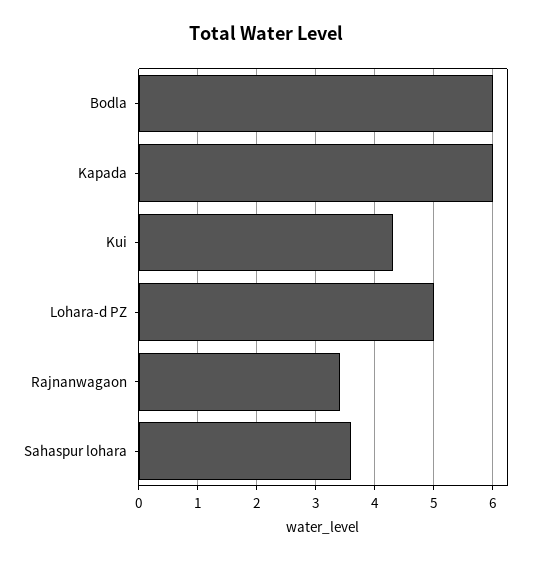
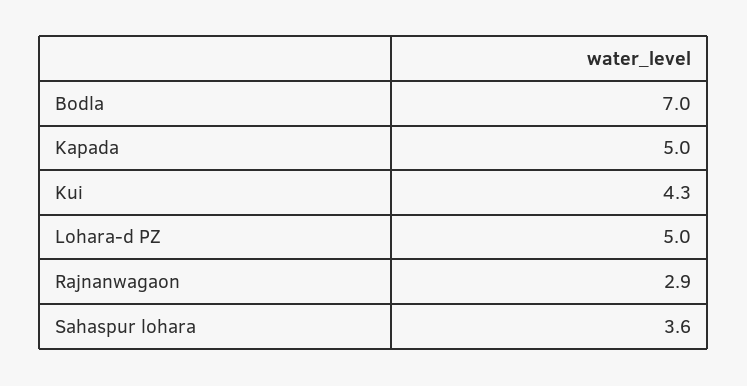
Bodla: 6 -> 7
Kapada: 6 -> 5
Rajnanwagaon: 3.4 -> 2.9

